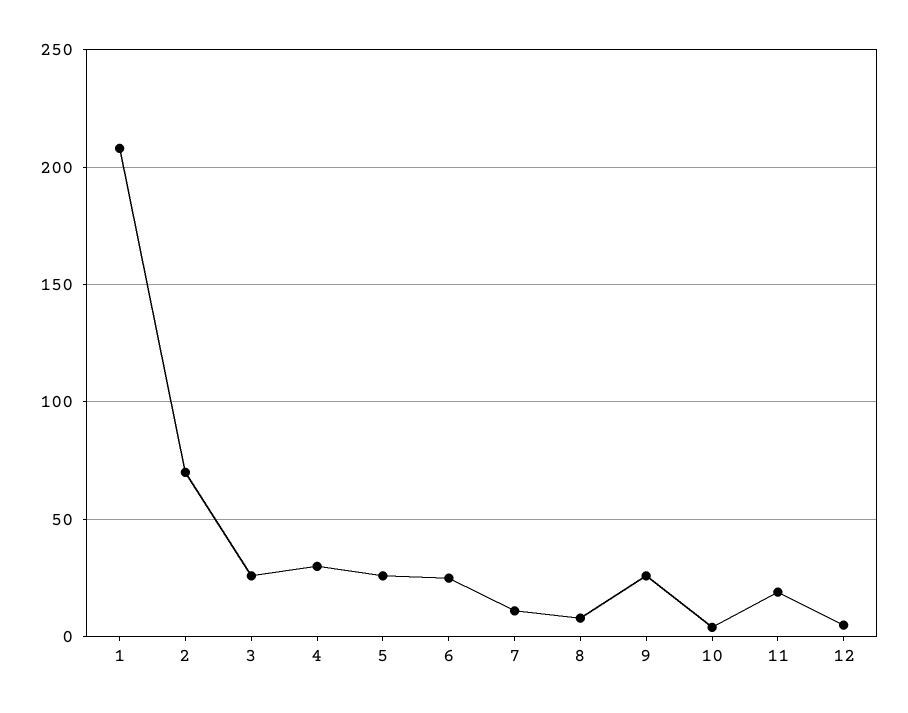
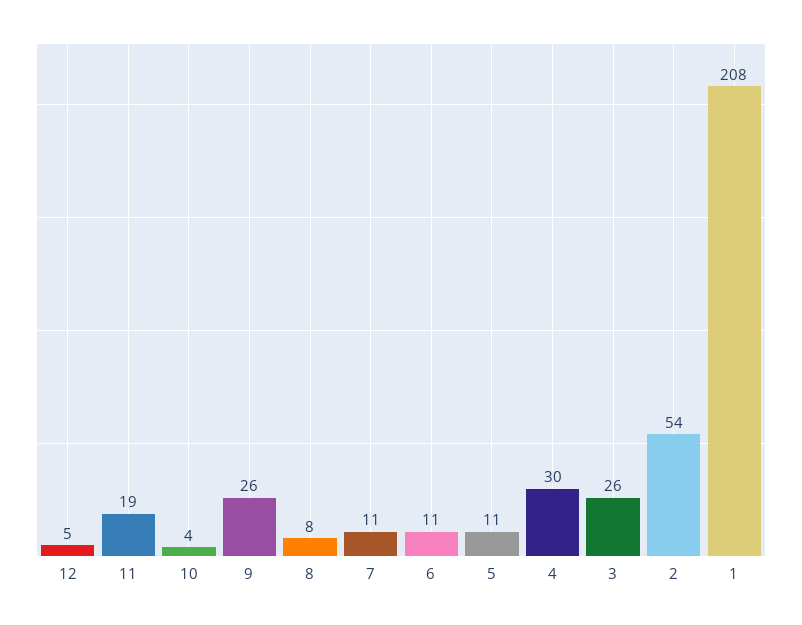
2: 70 -> 54
5: 25 -> 11
6: 25 -> 11

